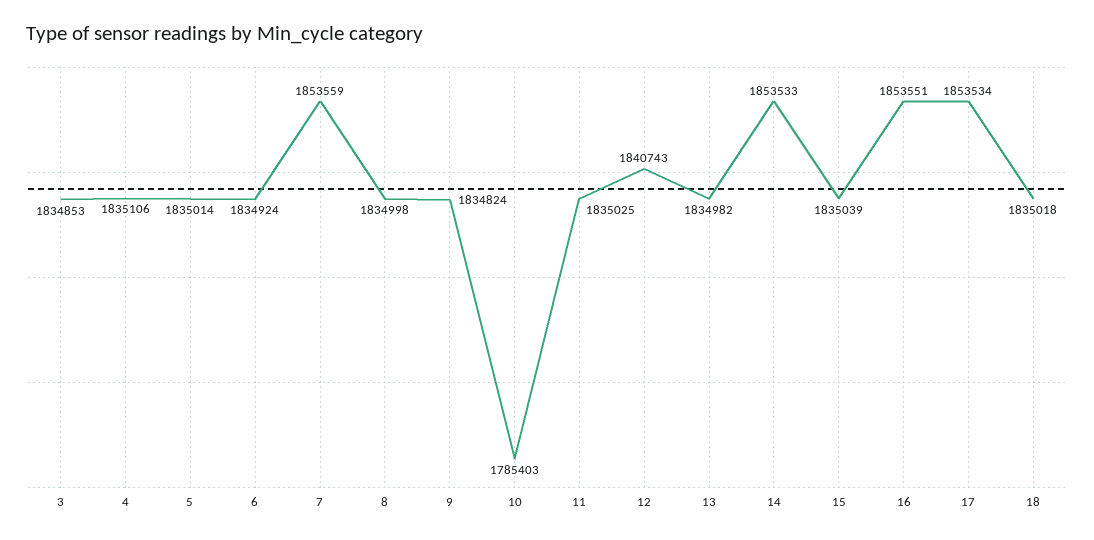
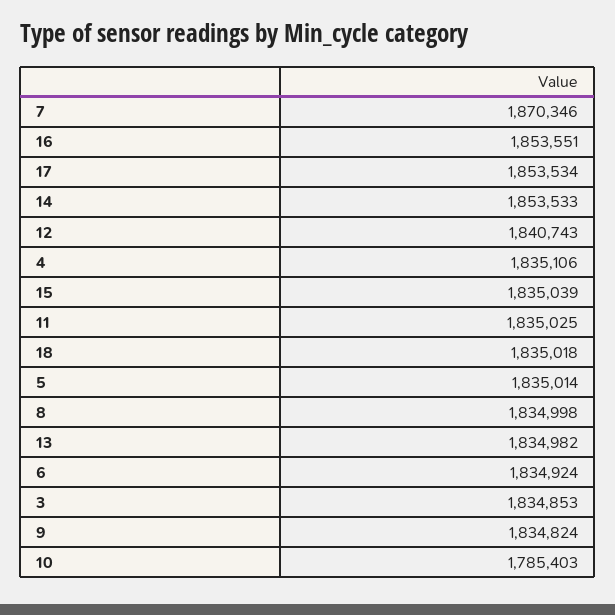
7: 1853559 -> 1870346

